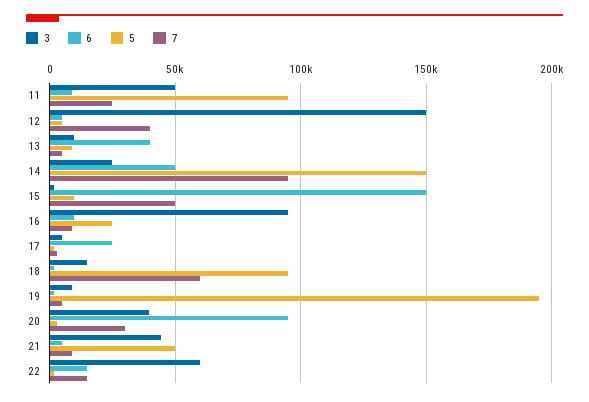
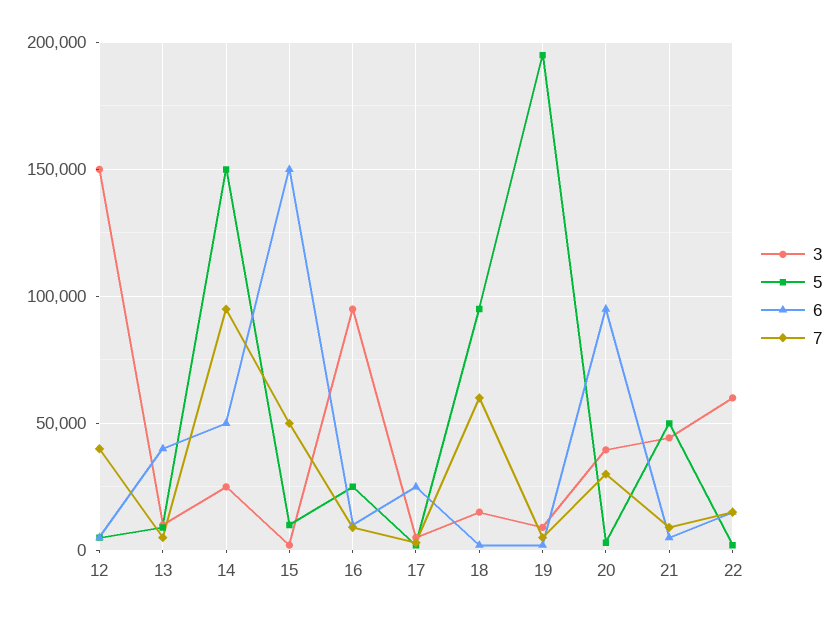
3, 11: 50000 -> none
6, 11: 10000 -> none
5, 11: 95000 -> none
7, 11: 25000 -> none

